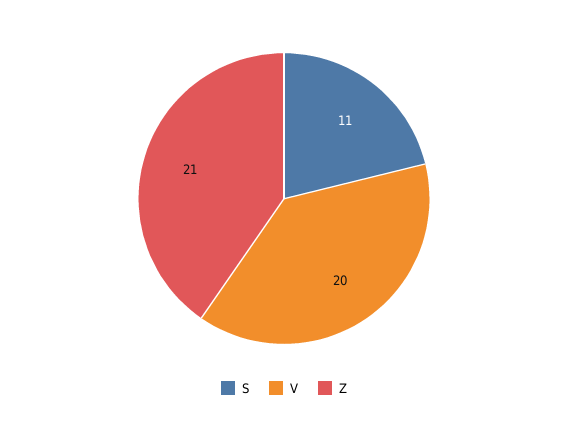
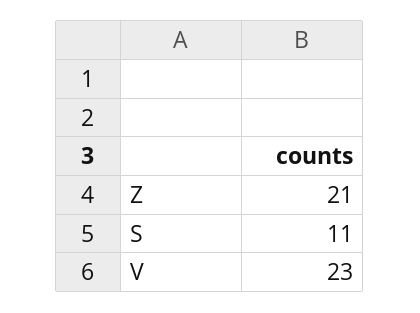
V: 20 -> 23

